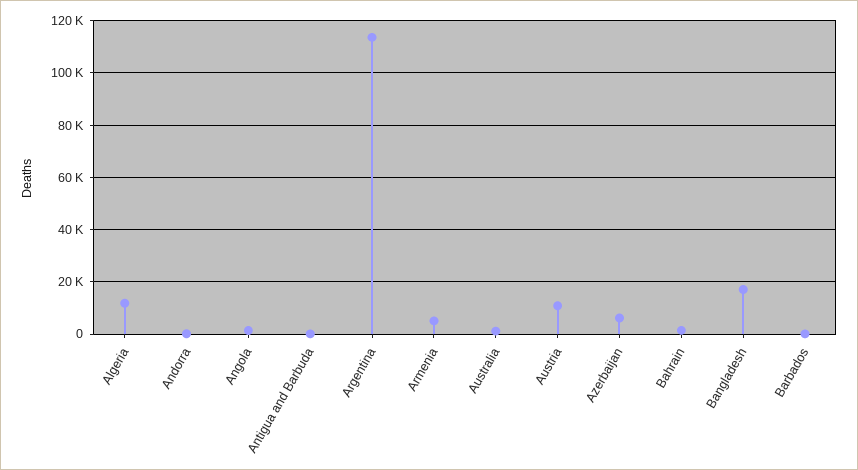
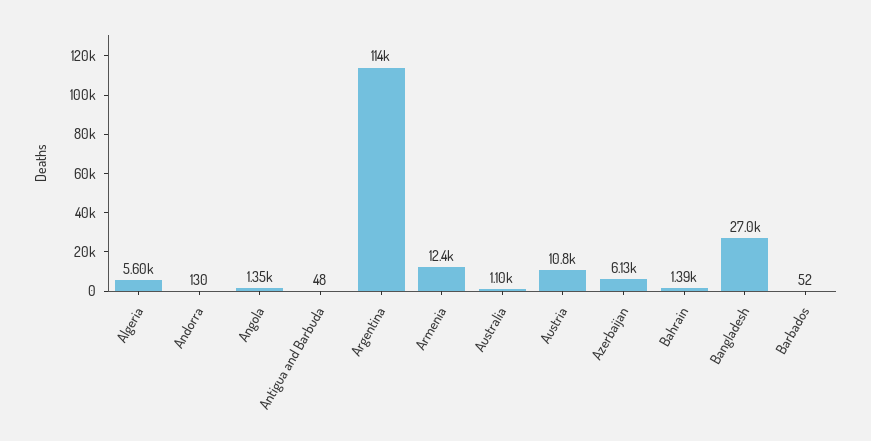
Algeria: 12500 -> 5600
Armenia: 5000 -> 12400
Bangladesh: 17500 -> 27000

